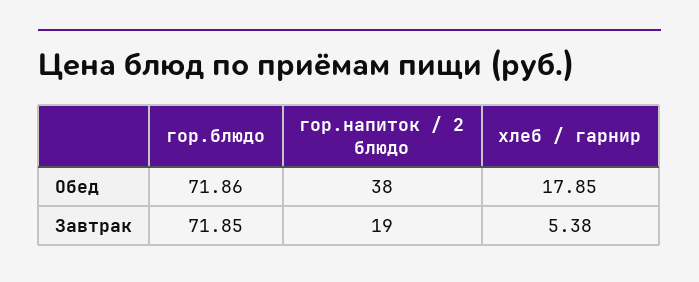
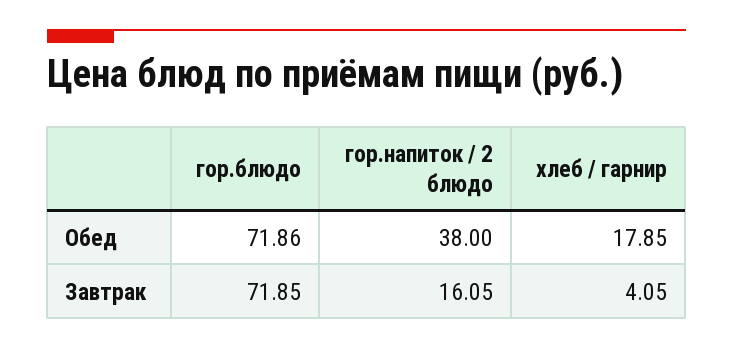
гор.напиток / 2 блюдо, Завтрак: 19 -> 16.05
хлеб / гарнир, Завтрак: 5.38 -> 4.05

